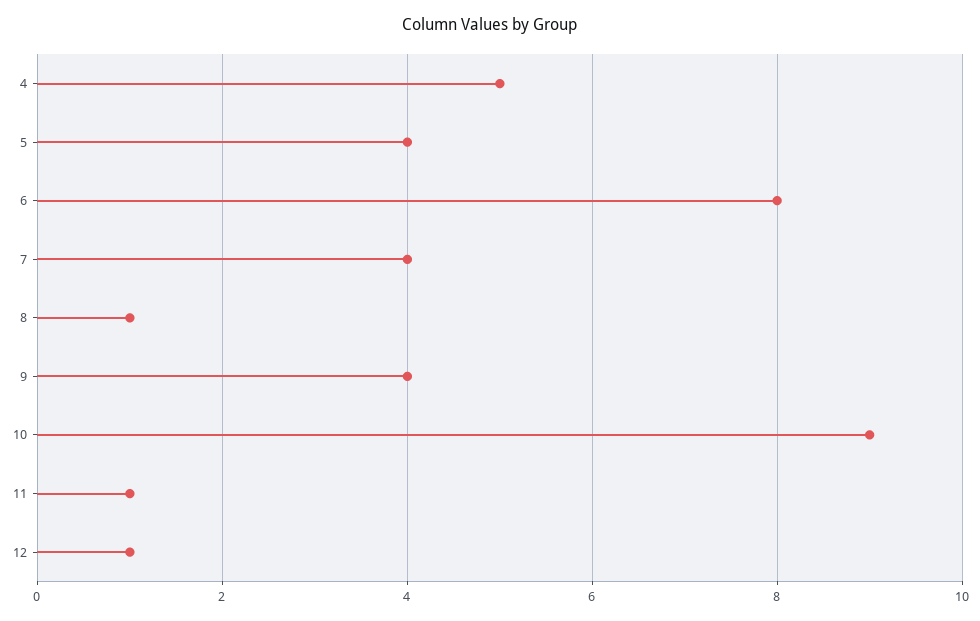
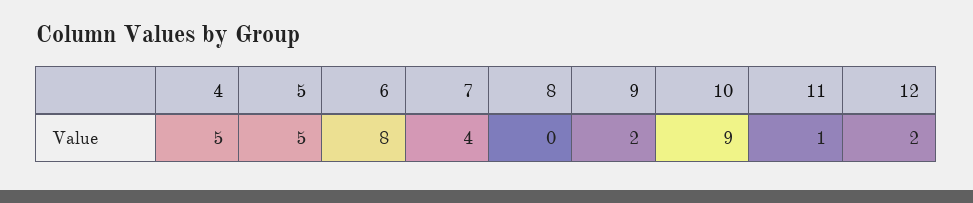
5: 4 -> 5
8: 1 -> 0
9: 4 -> 2
12: 1 -> 2

